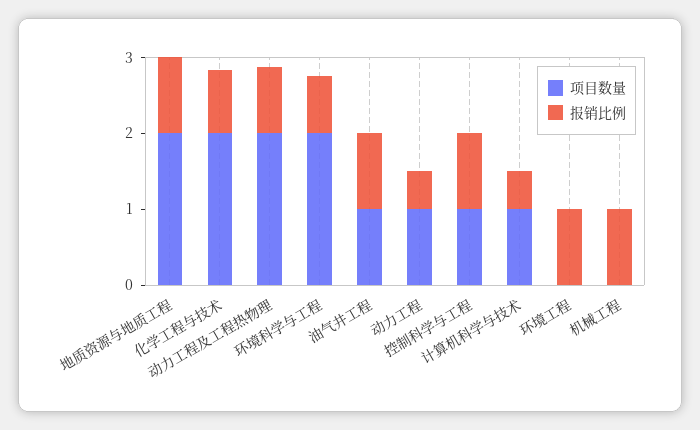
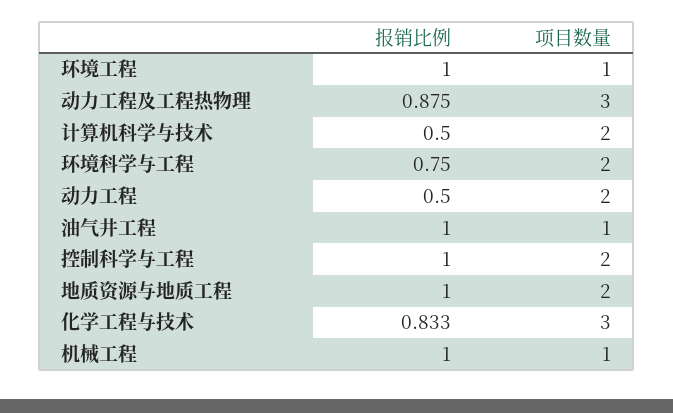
项目数量, 化学工程与技术: 2 -> 3
项目数量, 动力工程及工程热物理: 2 -> 3
项目数量, 动力工程: 1 -> 2
项目数量, 控制科学与工程: 1 -> 2
项目数量, 计算机科学与技术: 1 -> 2
项目数量, 环境工程: 0 -> 1
项目数量, 机械工程: 0 -> 1

